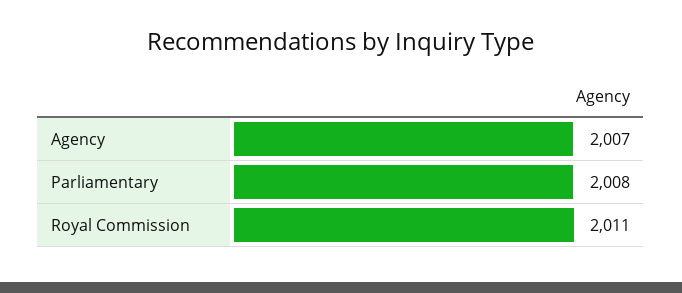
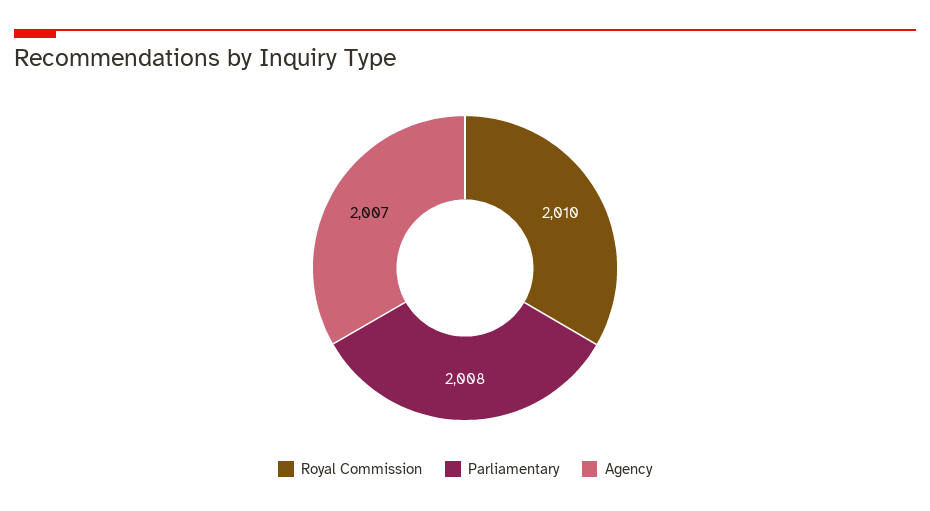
Royal Commission: 2011 -> 2010

